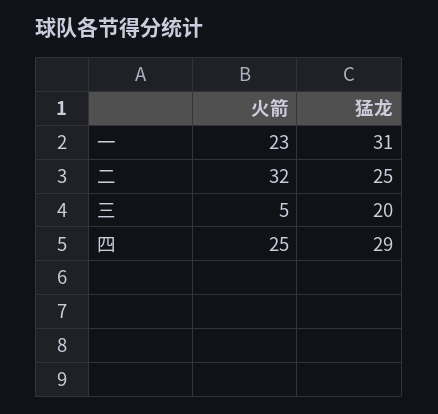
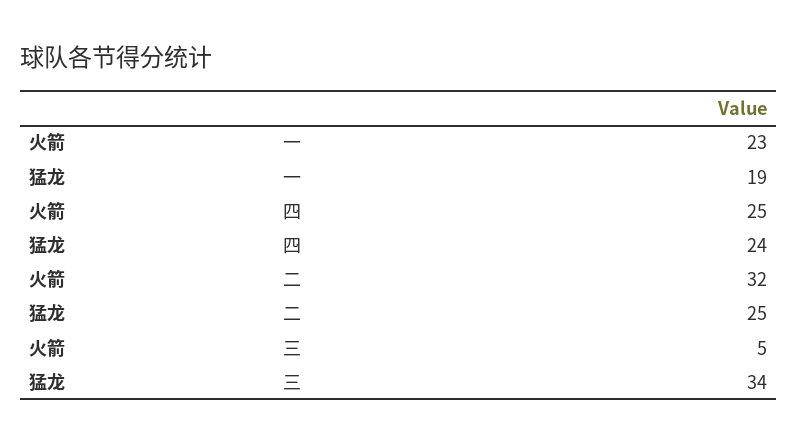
猛龙, 一: 31 -> 19
猛龙, 三: 20 -> 34
猛龙, 四: 29 -> 24

